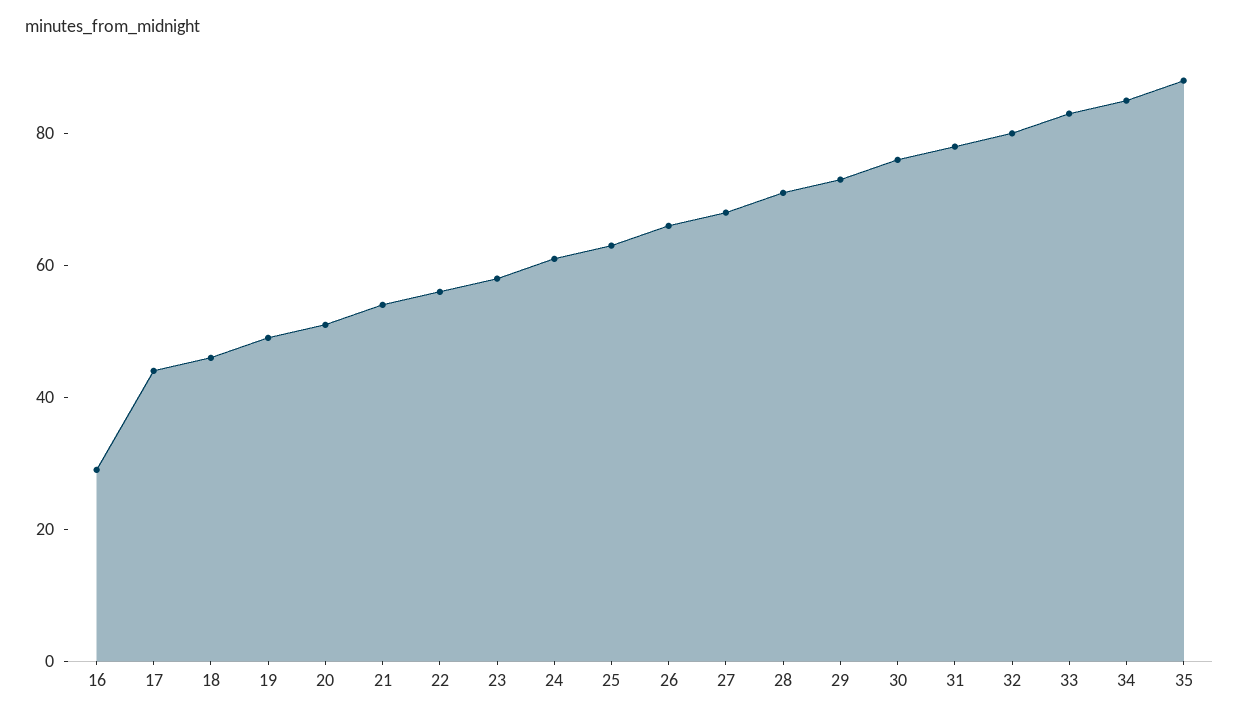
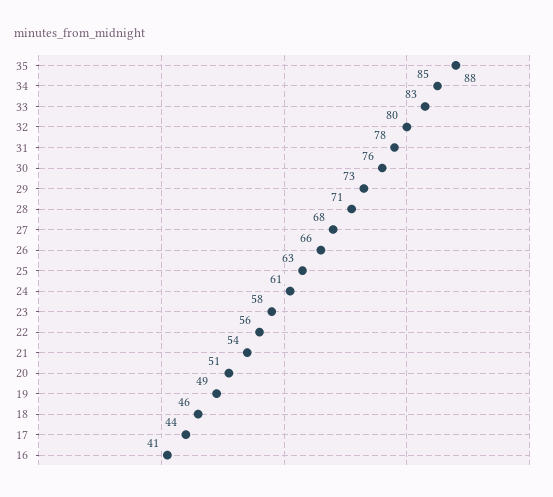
16: 30 -> 41

